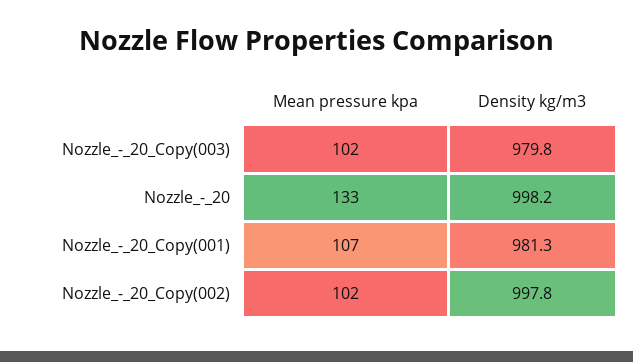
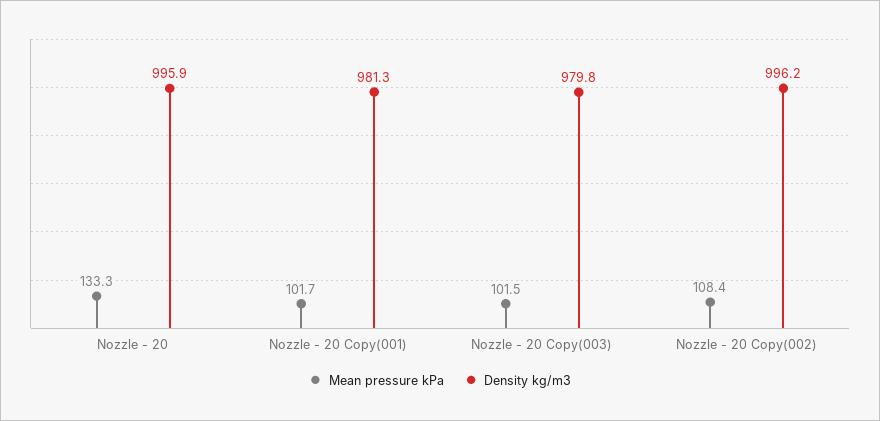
Density kg/m3, Nozzle_-_20: 998.2 -> 995.9
Mean pressure kpa, Nozzle_-_20_Copy(001): 107 -> 101.7
Mean pressure kpa, Nozzle_-_20_Copy(002): 102 -> 108.4
Density kg/m3, Nozzle_-_20_Copy(002): 997.8 -> 996.2

